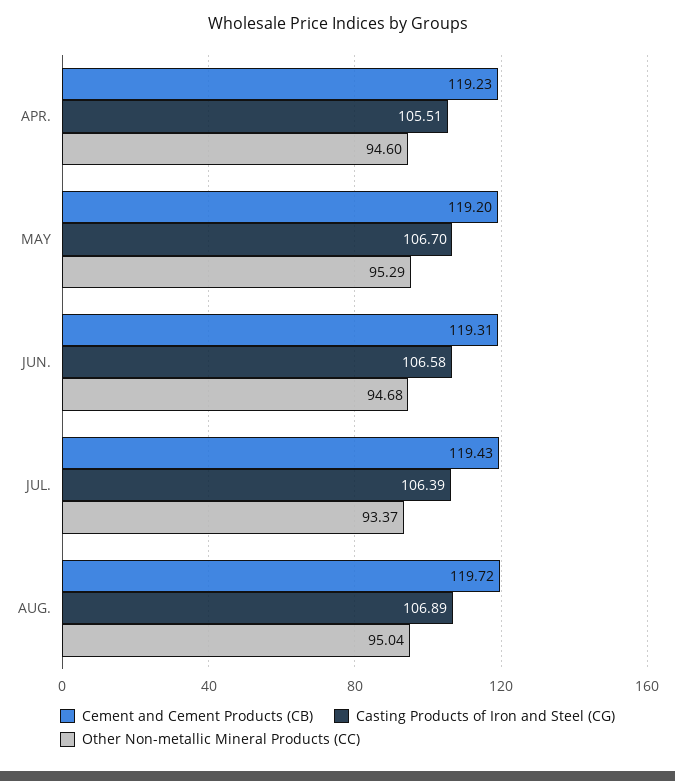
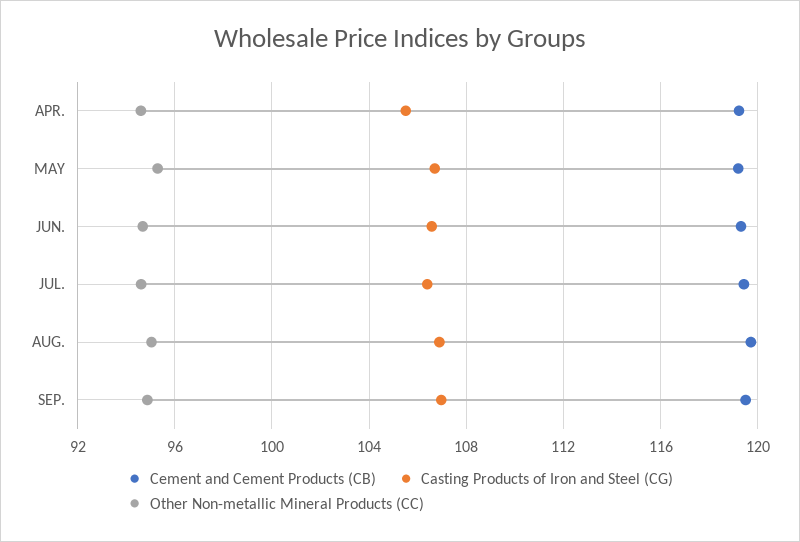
Other Non-metallic Mineral Products (CC), JUL.: 93.37 -> 94.5
Cement and Cement Products (CB), SEP.: none -> 119.5
Casting Products of Iron and Steel (CG), SEP.: none -> 107
Other Non-metallic Mineral Products (CC), SEP.: none -> 95

